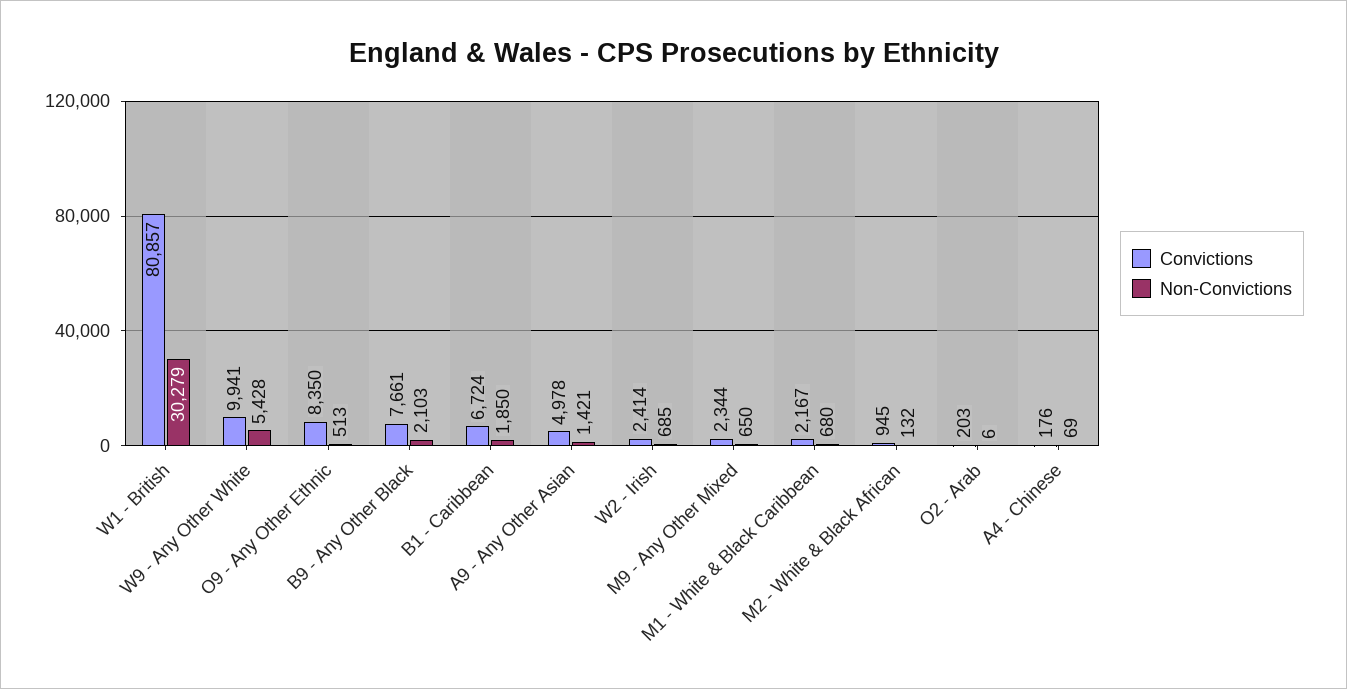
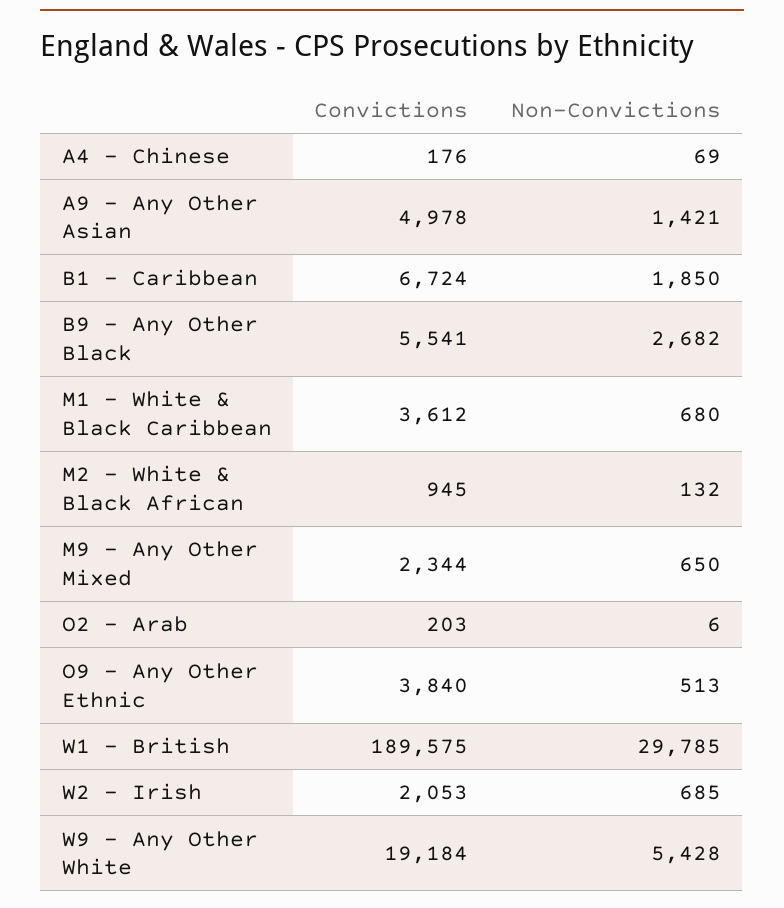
Convictions, W1 - British: 80857 -> 189575
Non-Convictions, W1 - British: 30279 -> 29785
Convictions, W9 - Any Other White: 9941 -> 19184
Convictions, O9 - Any Other Ethnic: 8350 -> 3840
Convictions, B9 - Any Other Black: 7661 -> 5541
Non-Convictions, B9 - Any Other Black: 2103 -> 2682
Convictions, W2 - Irish: 2414 -> 2053
Convictions, M1 - White & Black Caribbean: 2167 -> 3612

